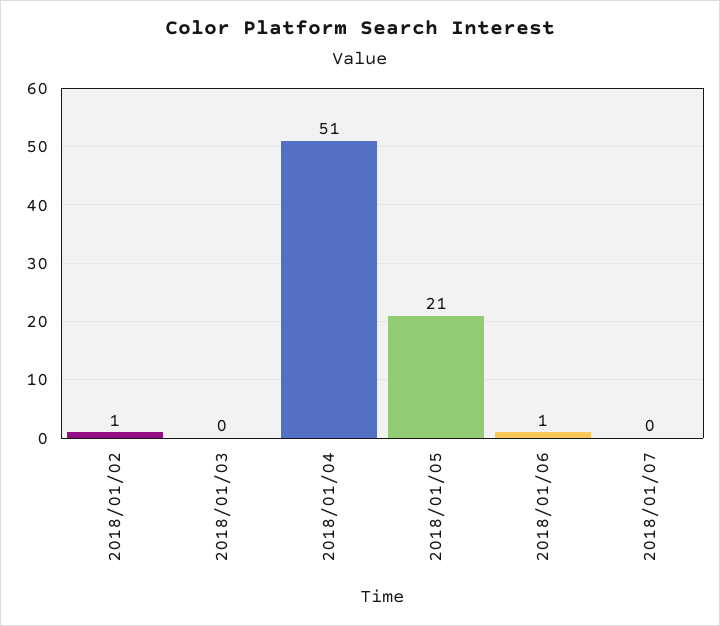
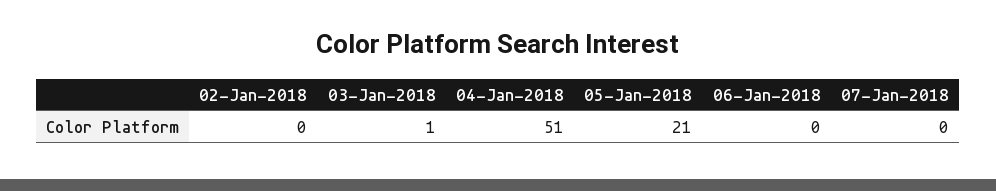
2018/01/02: 1 -> 0
2018/01/03: 0 -> 1
2018/01/06: 1 -> 0

